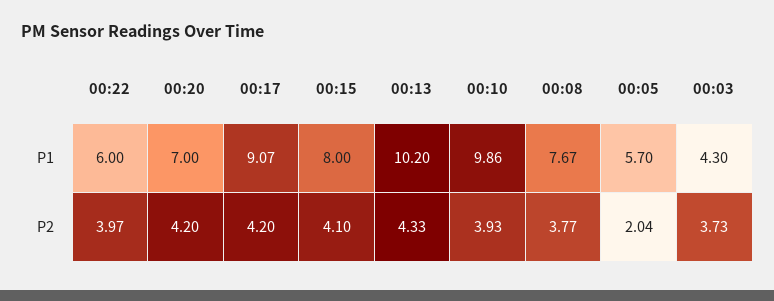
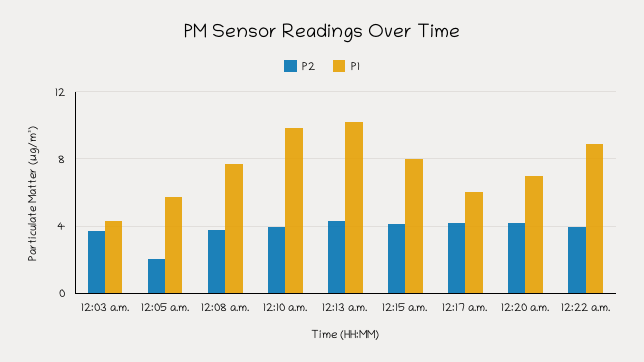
P1, 00:22: 6 -> 9
P1, 00:17: 9.07 -> 6

